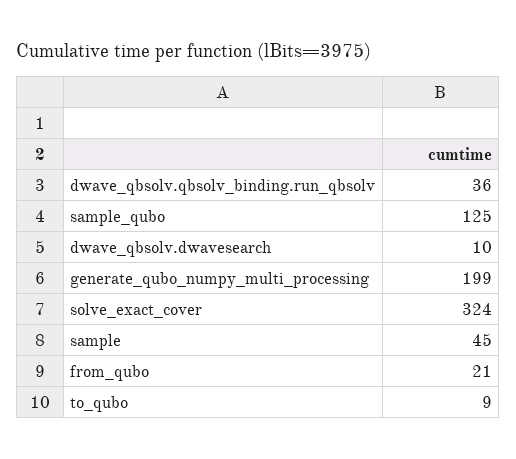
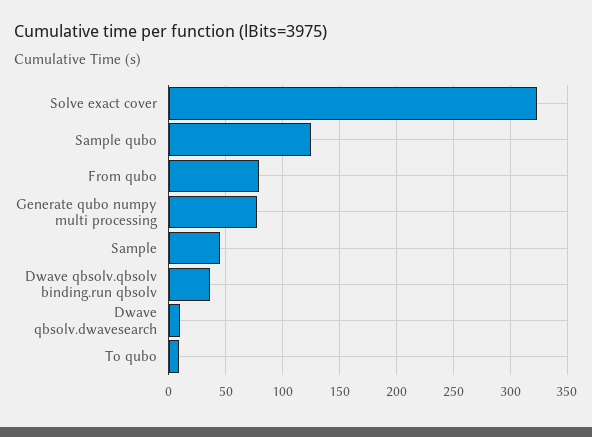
generate_qubo_numpy_multi_processing: 199 -> 80
from_qubo: 21 -> 80

